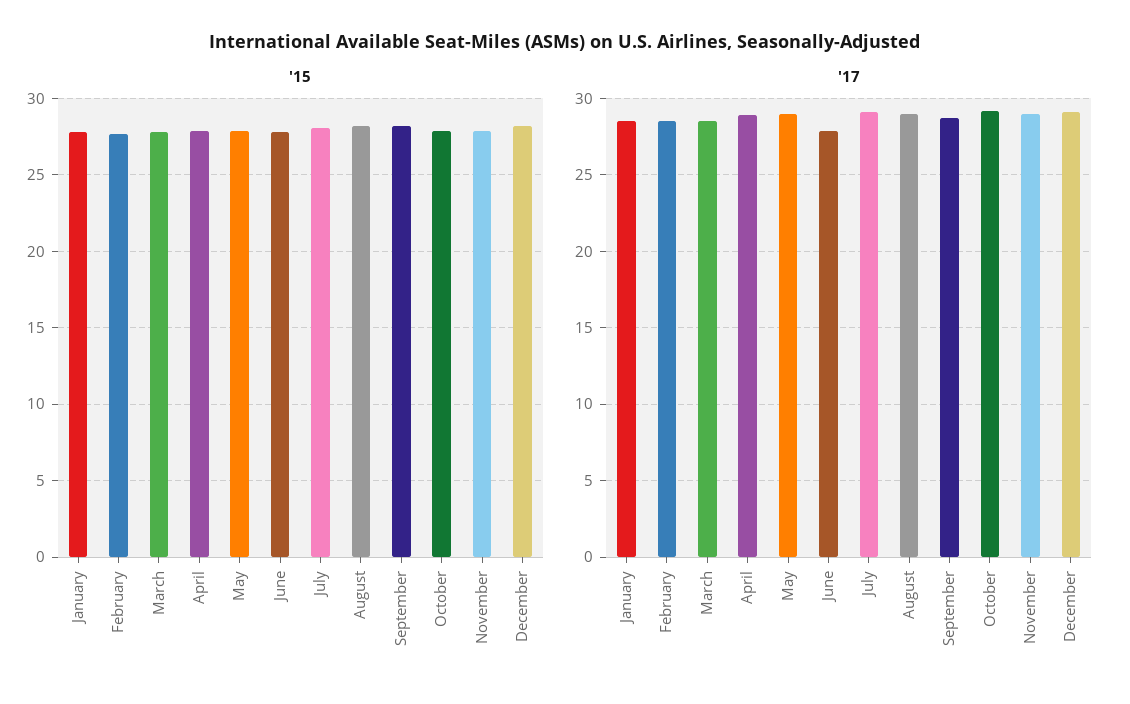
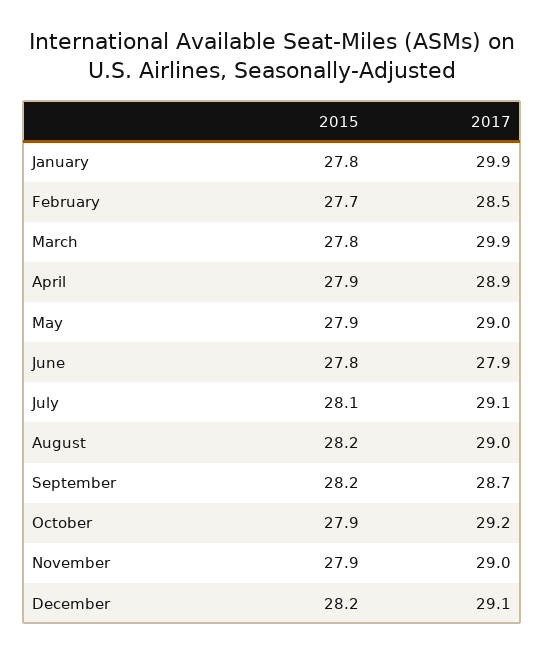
'17, January: 28.5 -> 29.9
'17, March: 28.5 -> 29.9

